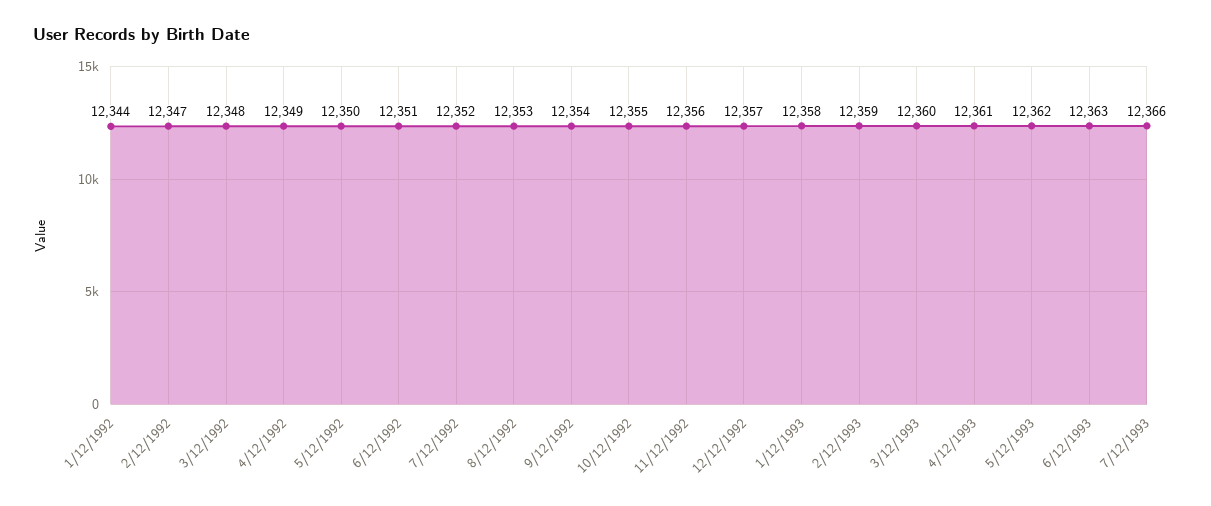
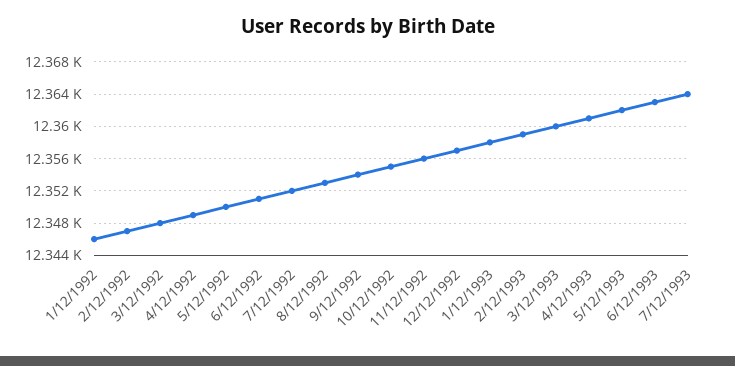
1/12/1992: 12344 -> 12346
7/12/1993: 12366 -> 12364

